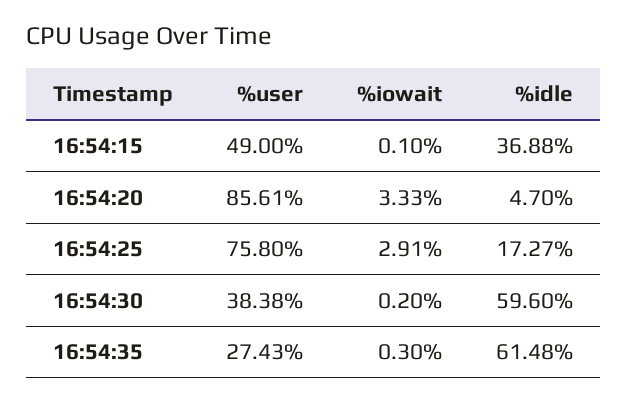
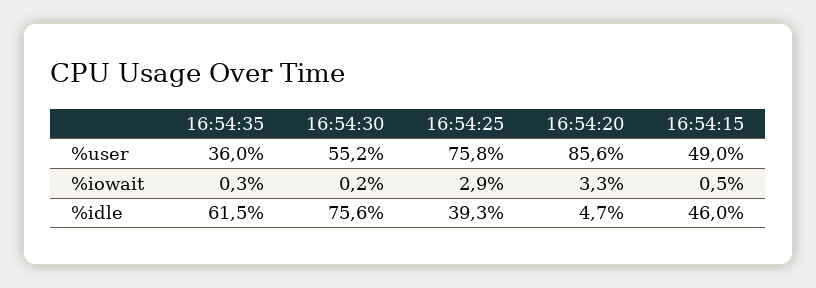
%iowait, 16:54:15: 0.1 -> 0.5
%idle, 16:54:15: 36.88 -> 46
%idle, 16:54:25: 17.27 -> 39.3
%user, 16:54:30: 38.38 -> 55.2
%idle, 16:54:30: 59.6 -> 75.6
%user, 16:54:35: 27.43 -> 36

